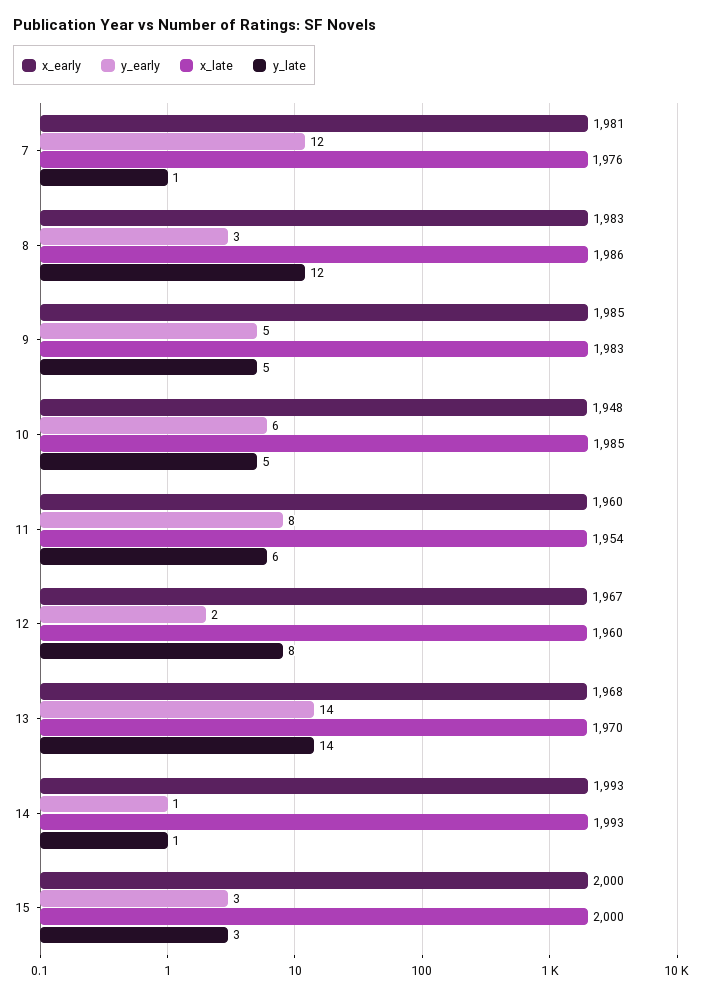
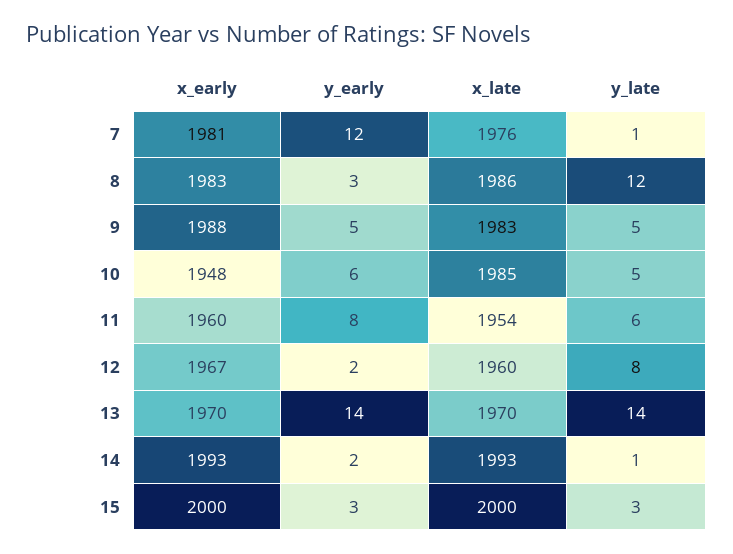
x_early, 9: 1985 -> 1988
x_early, 13: 1968 -> 1970
y_early, 14: 1 -> 2

